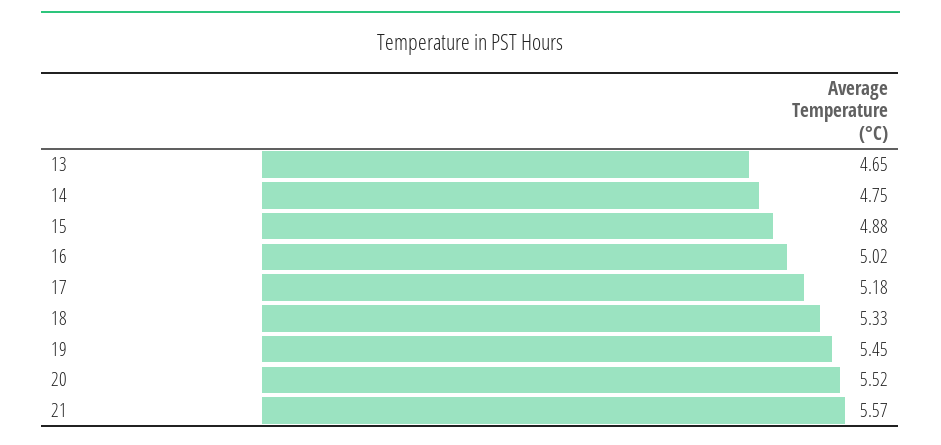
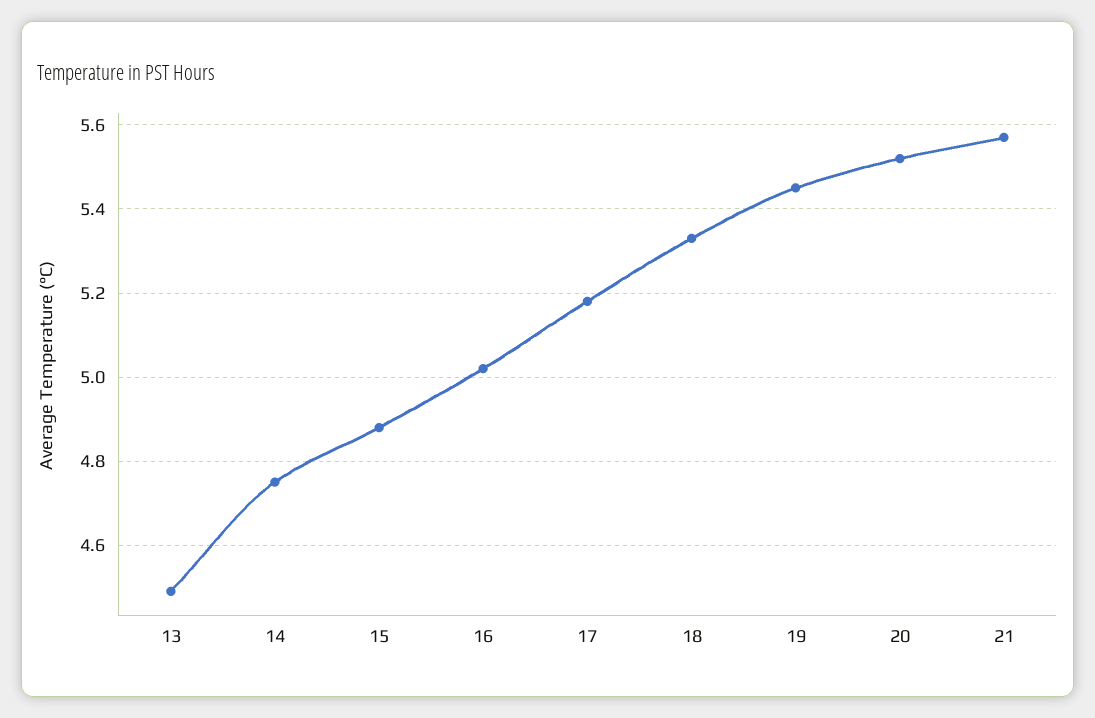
13: 4.65 -> 4.5

